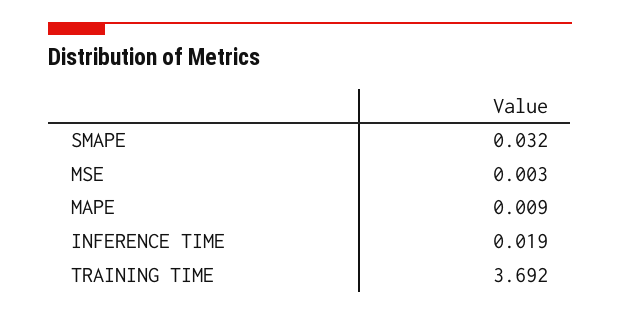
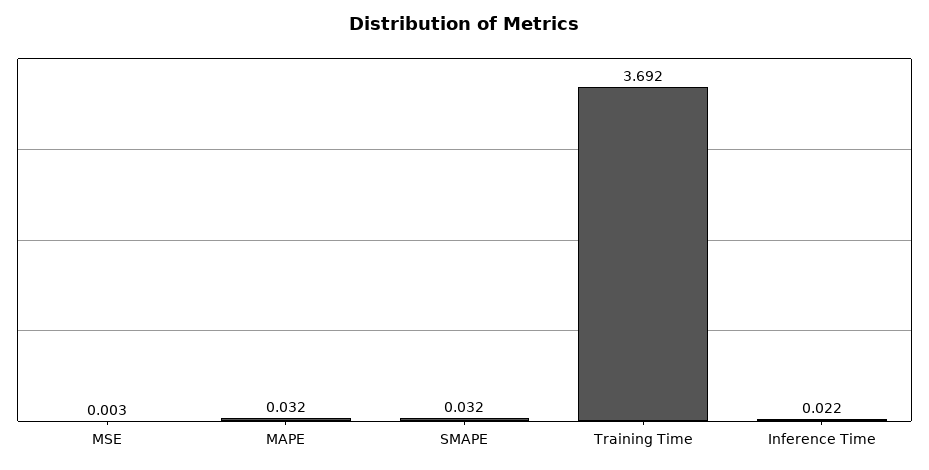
MAPE: 0.009 -> 0.032
INFERENCE TIME: 0.019 -> 0.022

